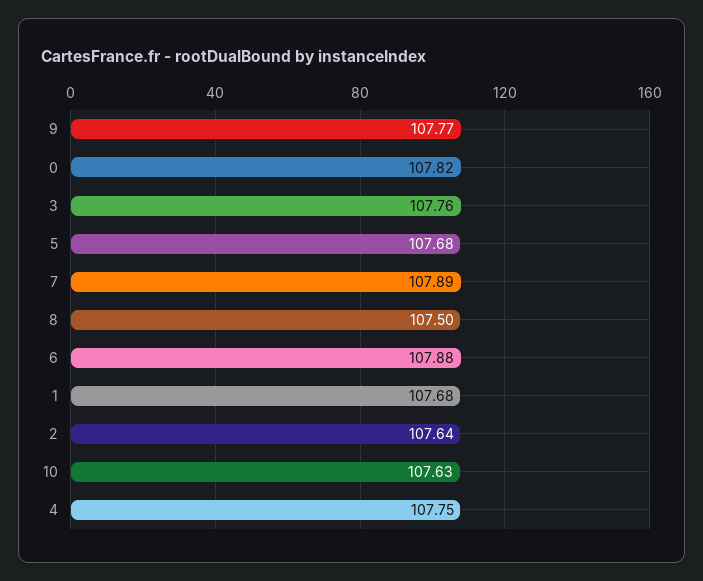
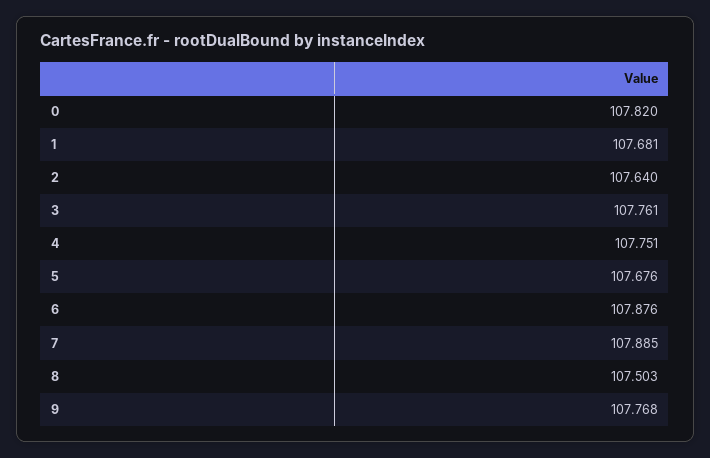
10: 107.63 -> none

